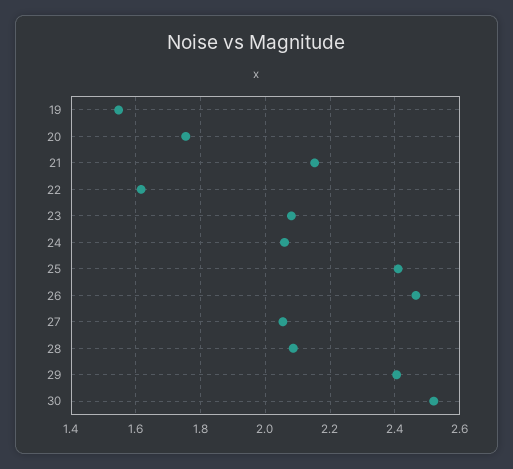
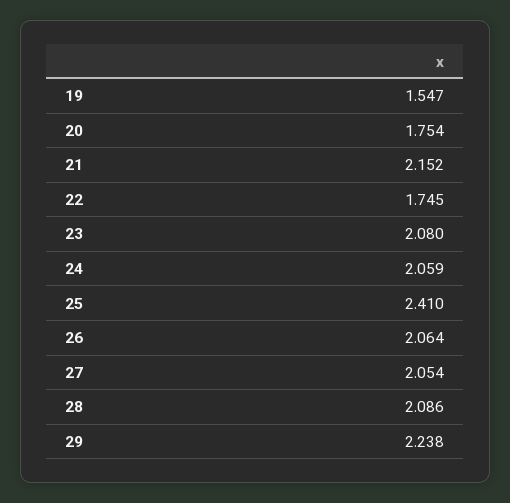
22: 1.62 -> 1.745
26: 2.46 -> 2.064
29: 2.4 -> 2.238
30: 2.52 -> none

